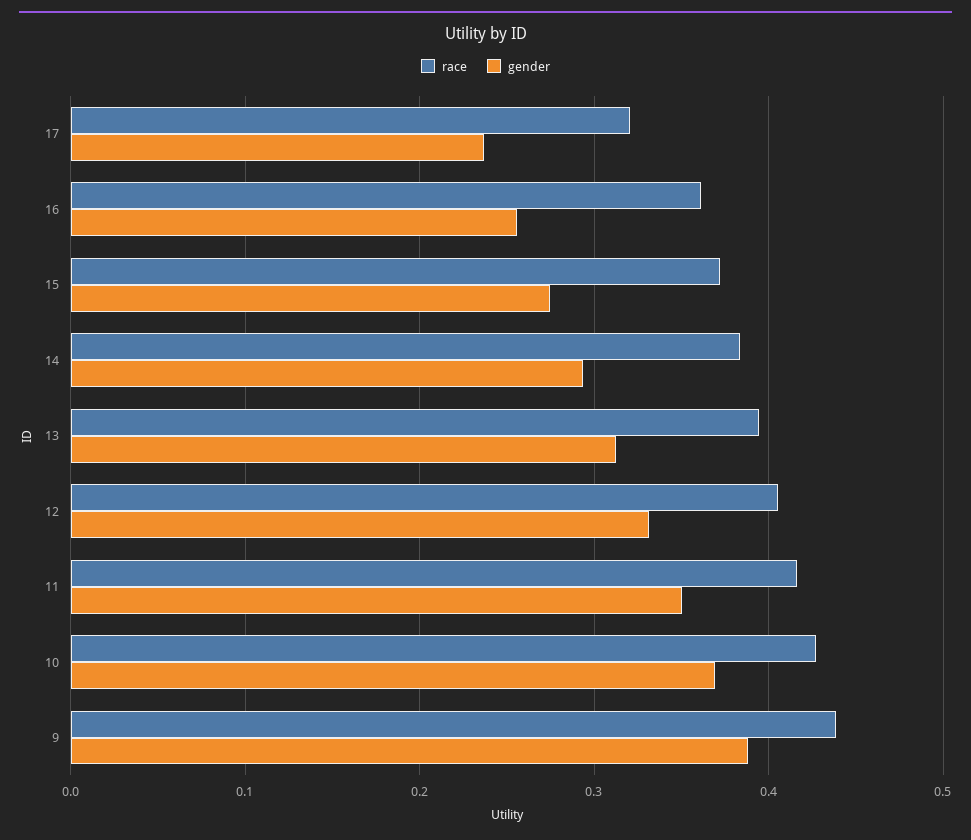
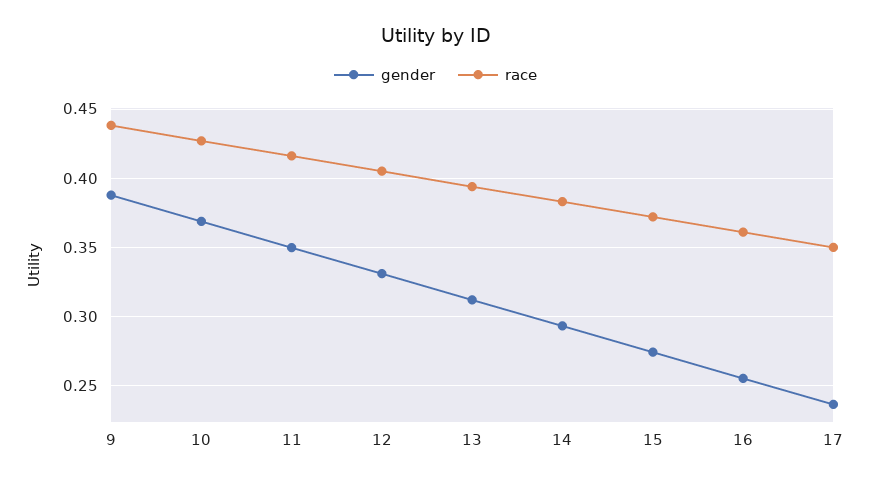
race, 17: 0.32 -> 0.35

